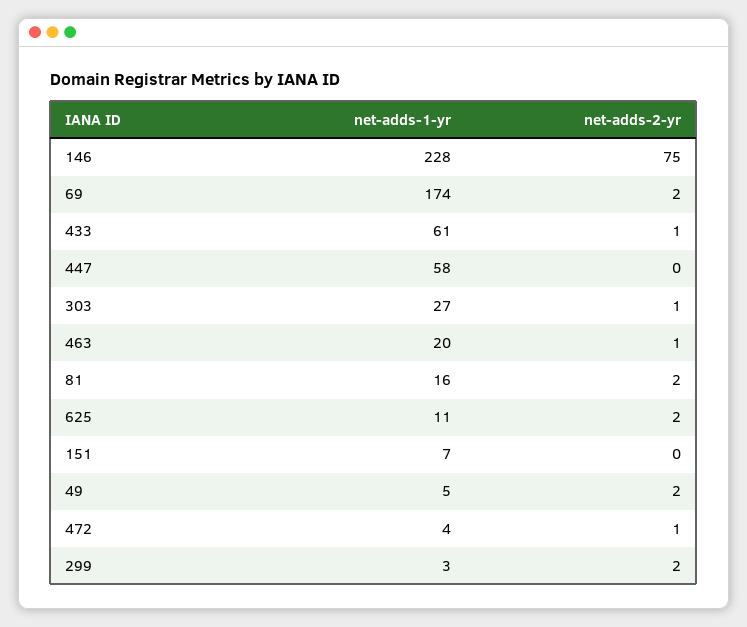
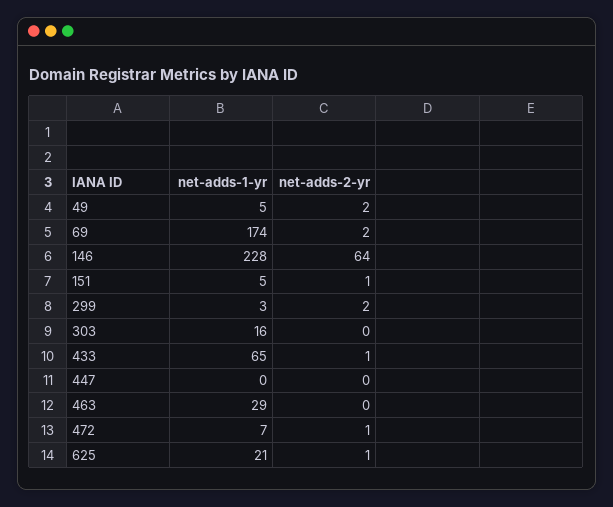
net-adds-2-yr, 146: 75 -> 64
net-adds-1-yr, 433: 61 -> 65
net-adds-1-yr, 447: 58 -> 0
net-adds-1-yr, 303: 27 -> 16
net-adds-2-yr, 303: 1 -> 0
net-adds-1-yr, 463: 20 -> 29
net-adds-2-yr, 463: 1 -> 0
net-adds-1-yr, 81: 16 -> none
net-adds-2-yr, 81: 2 -> none
net-adds-1-yr, 625: 11 -> 21
net-adds-2-yr, 625: 2 -> 1
net-adds-1-yr, 151: 7 -> 5
net-adds-2-yr, 151: 0 -> 1
net-adds-1-yr, 472: 4 -> 7

